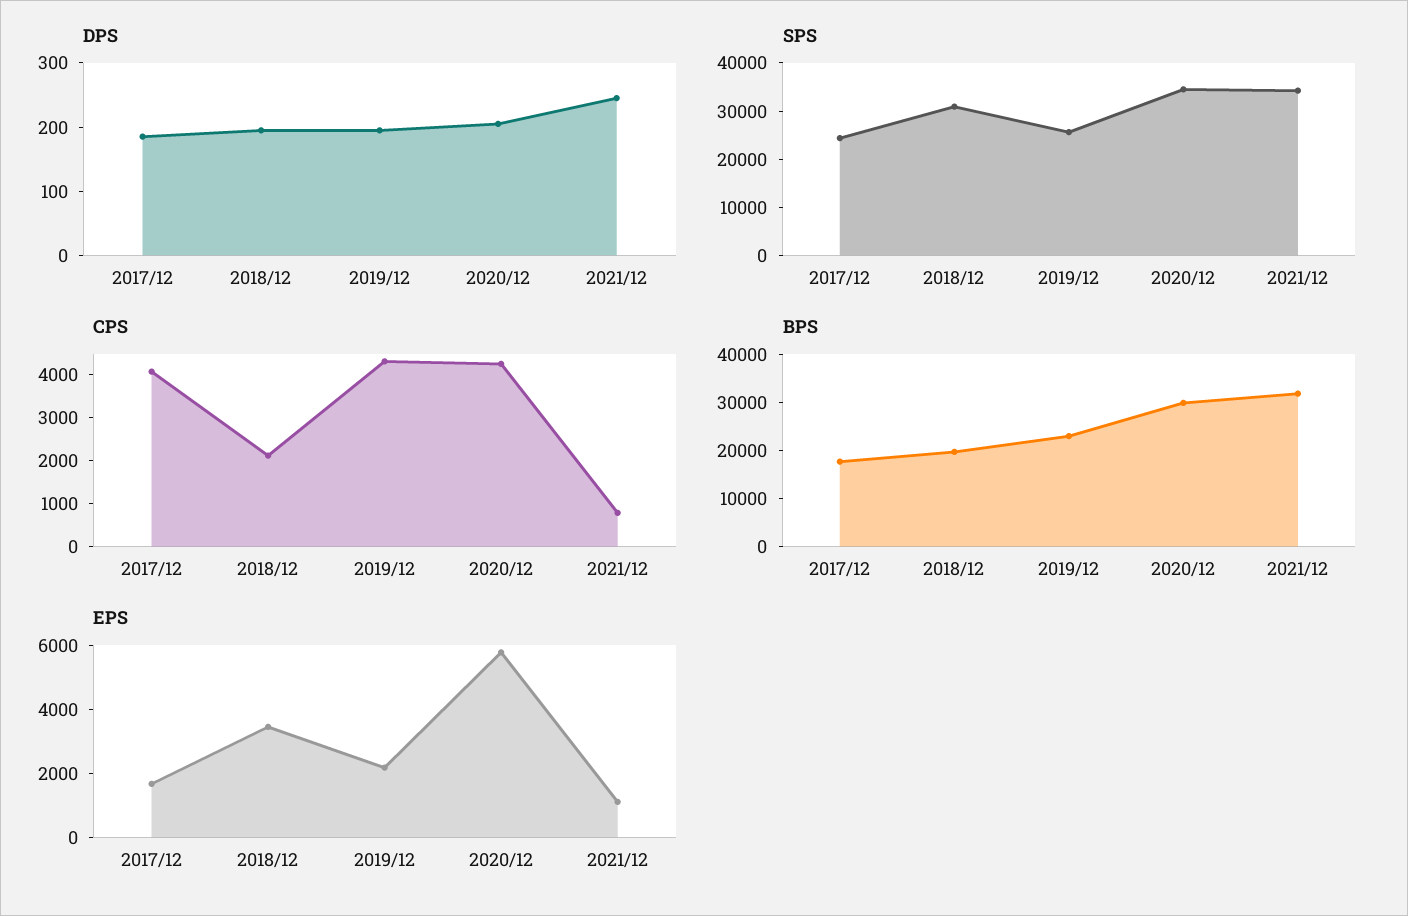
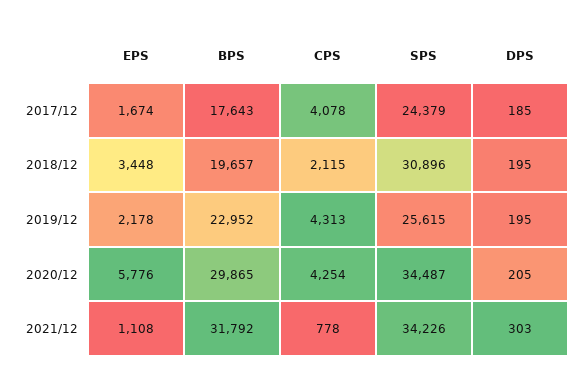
DPS, 2021/12: 240 -> 303

